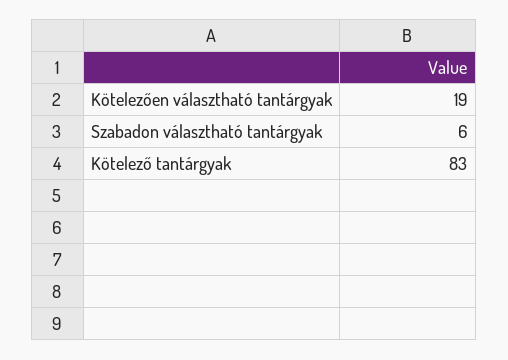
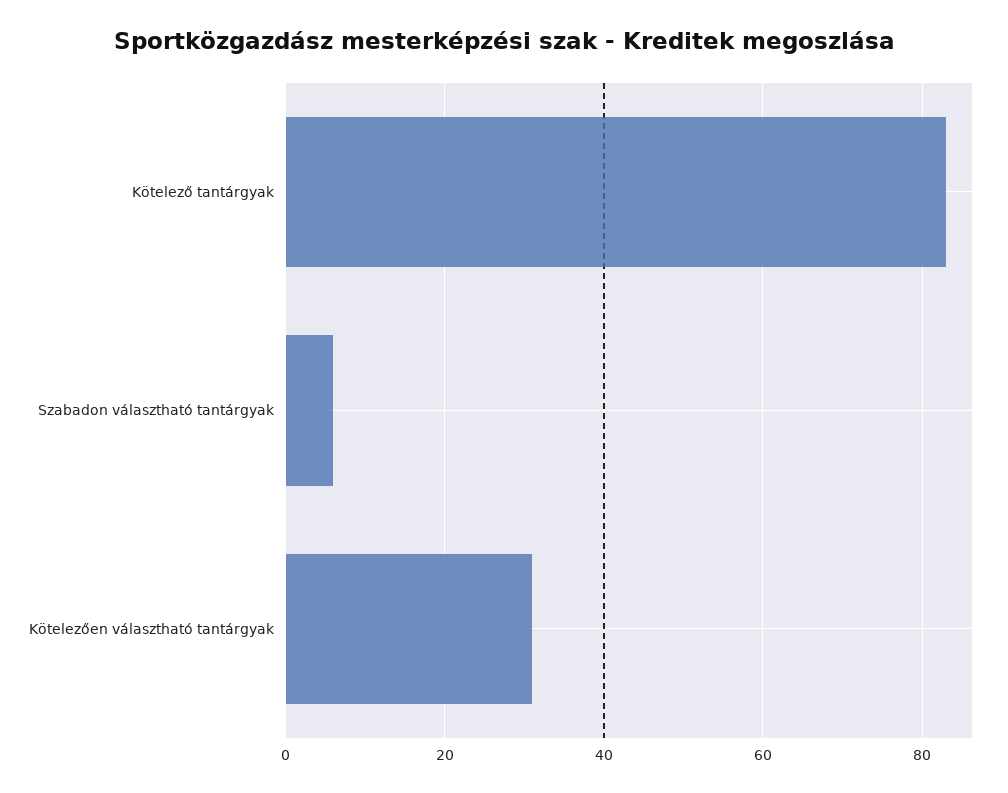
Kötelezően választható tantárgyak: 19 -> 30

